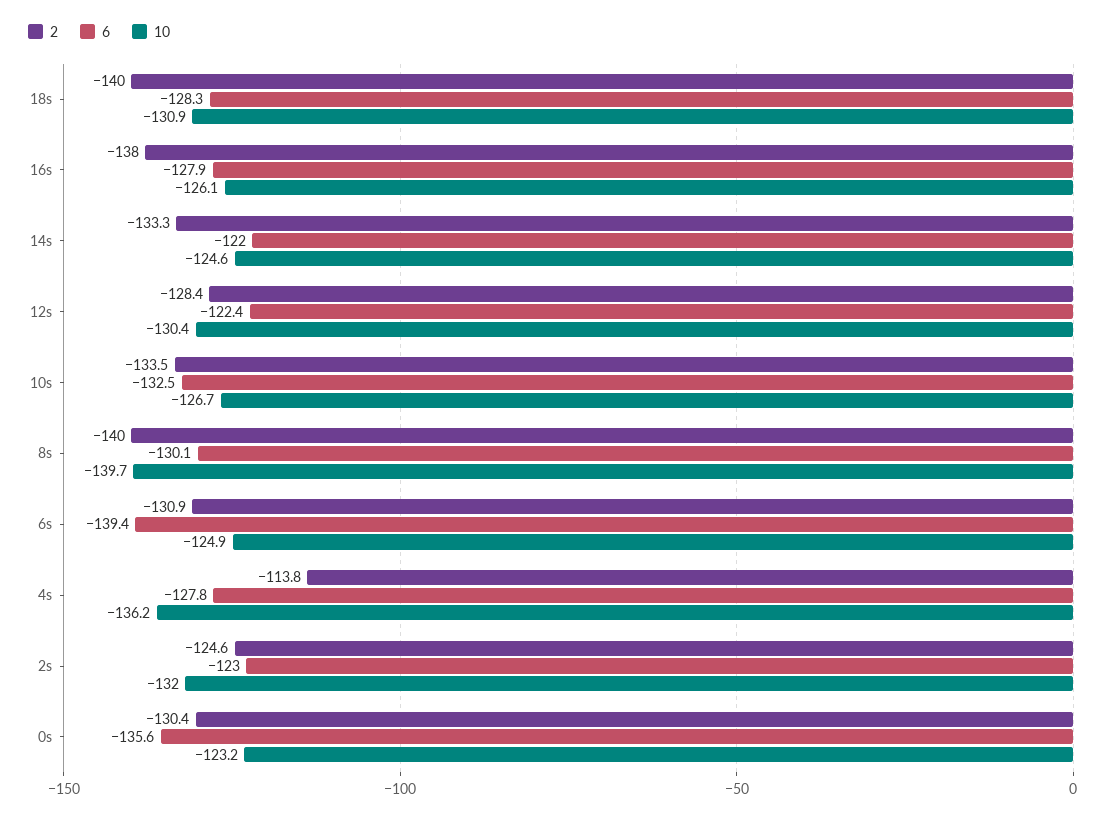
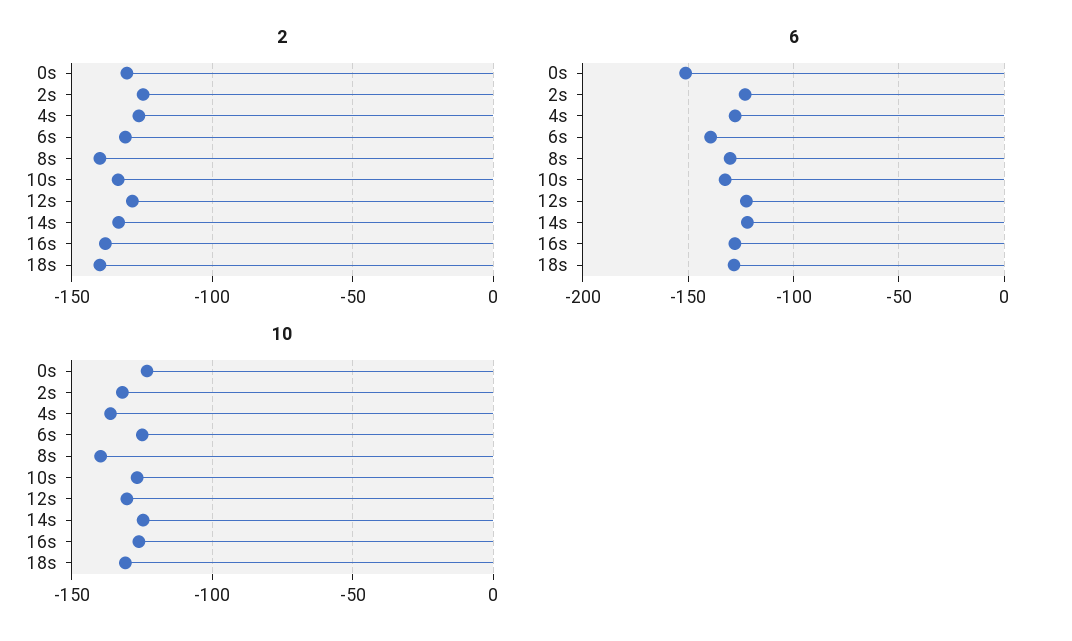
2, 4s: -113.8 -> -125
6, 0s: -135.6 -> -150

